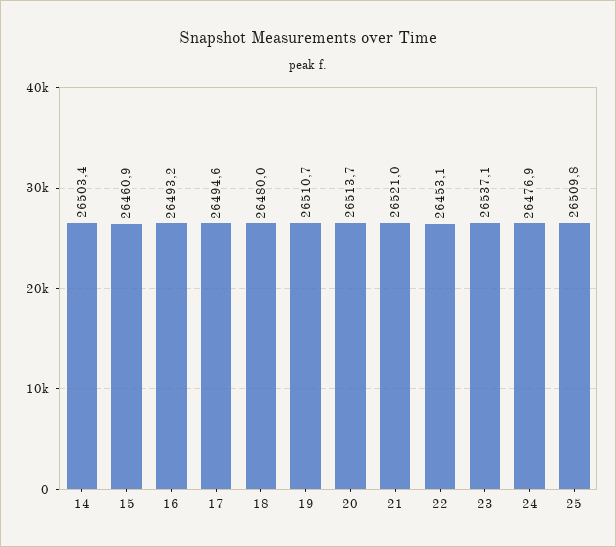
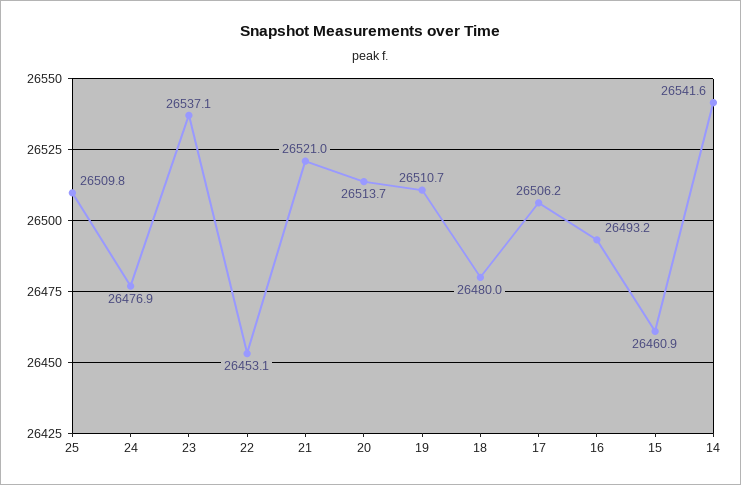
14: 26503.4 -> 26541.6
17: 26494.6 -> 26506.2

